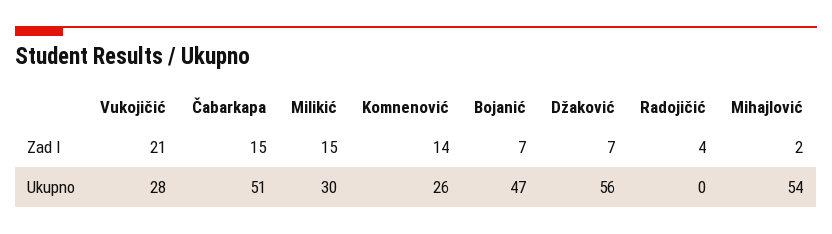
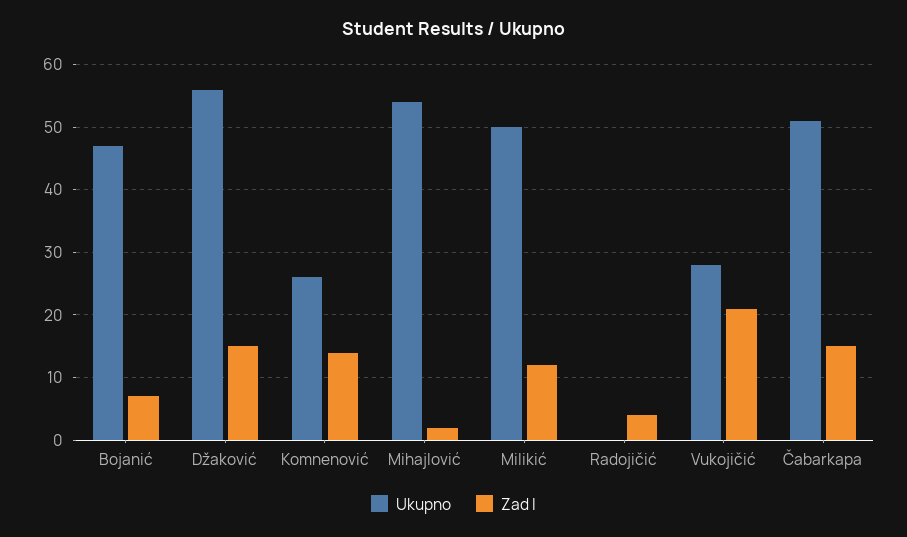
Zad I, Milikić: 15 -> 12
Zad I, Džaković: 7 -> 15
Ukupno, Milikić: 30 -> 50

